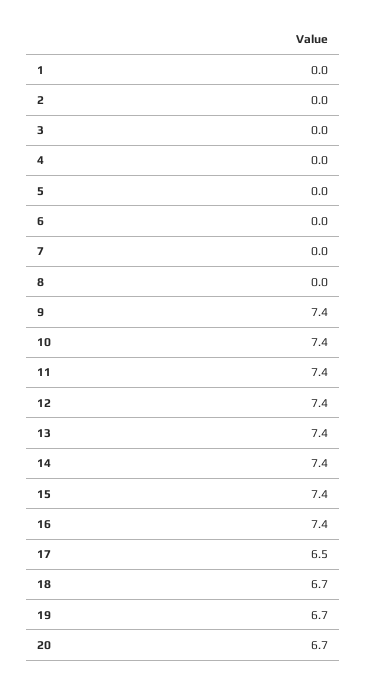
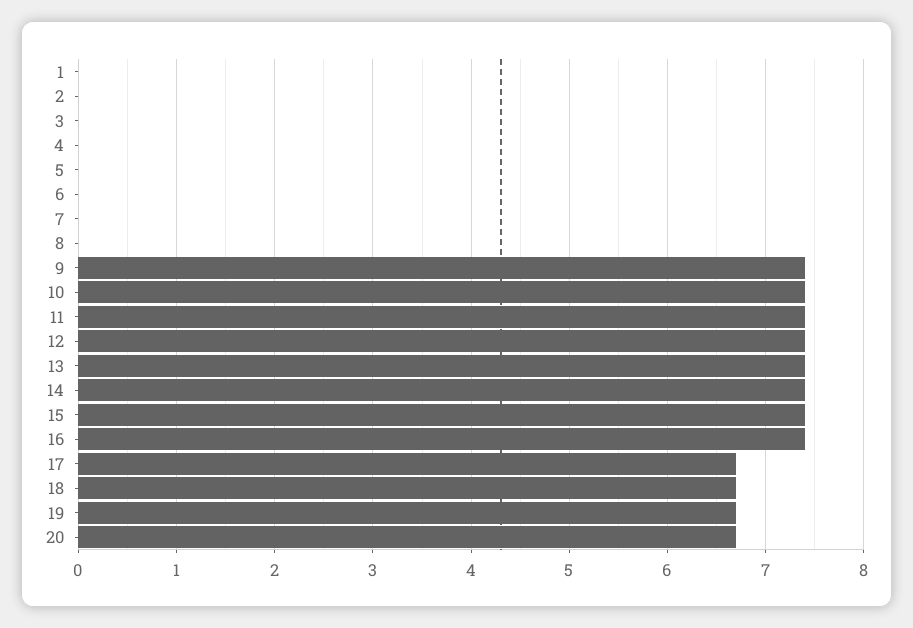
17: 6.5 -> 6.7

